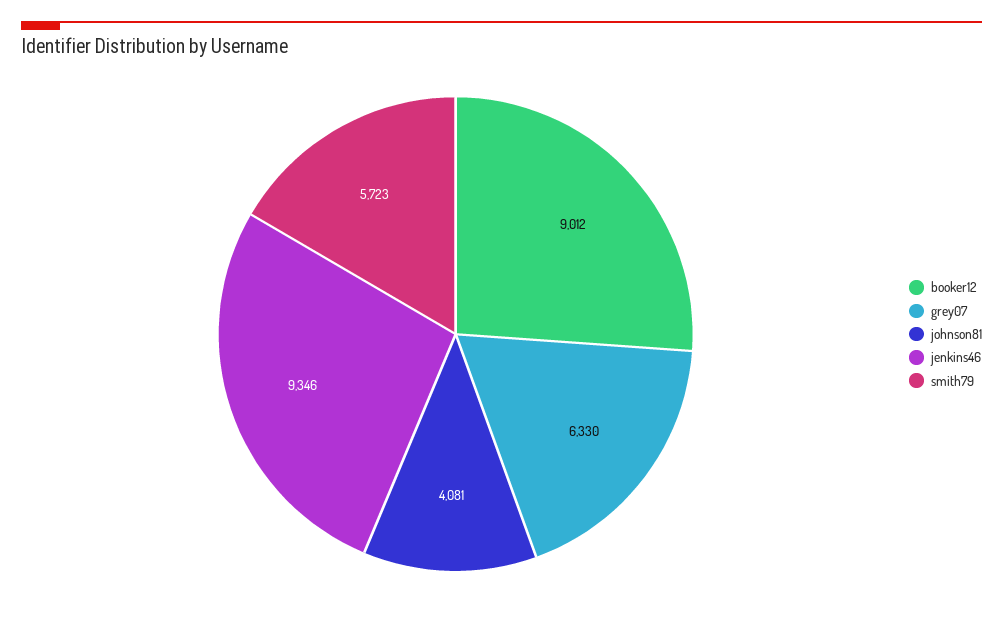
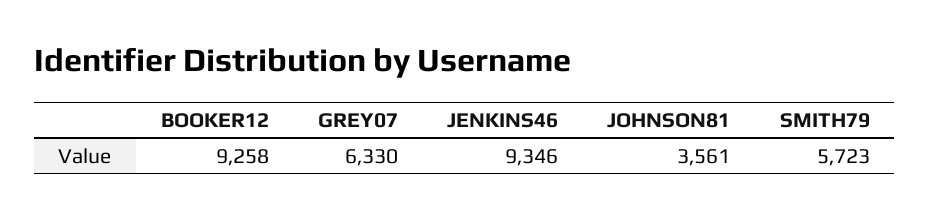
booker12: 9012 -> 9258
johnson81: 4081 -> 3561

